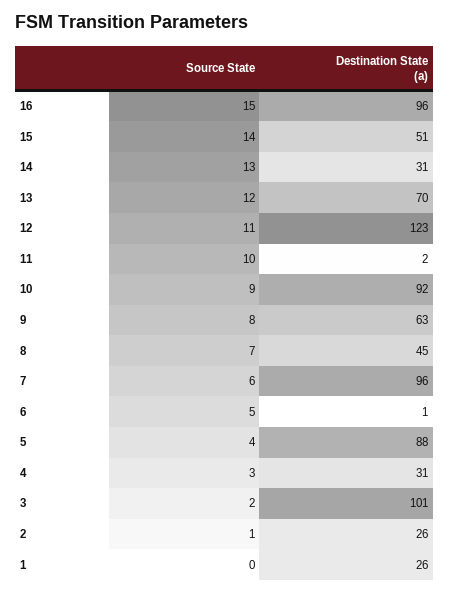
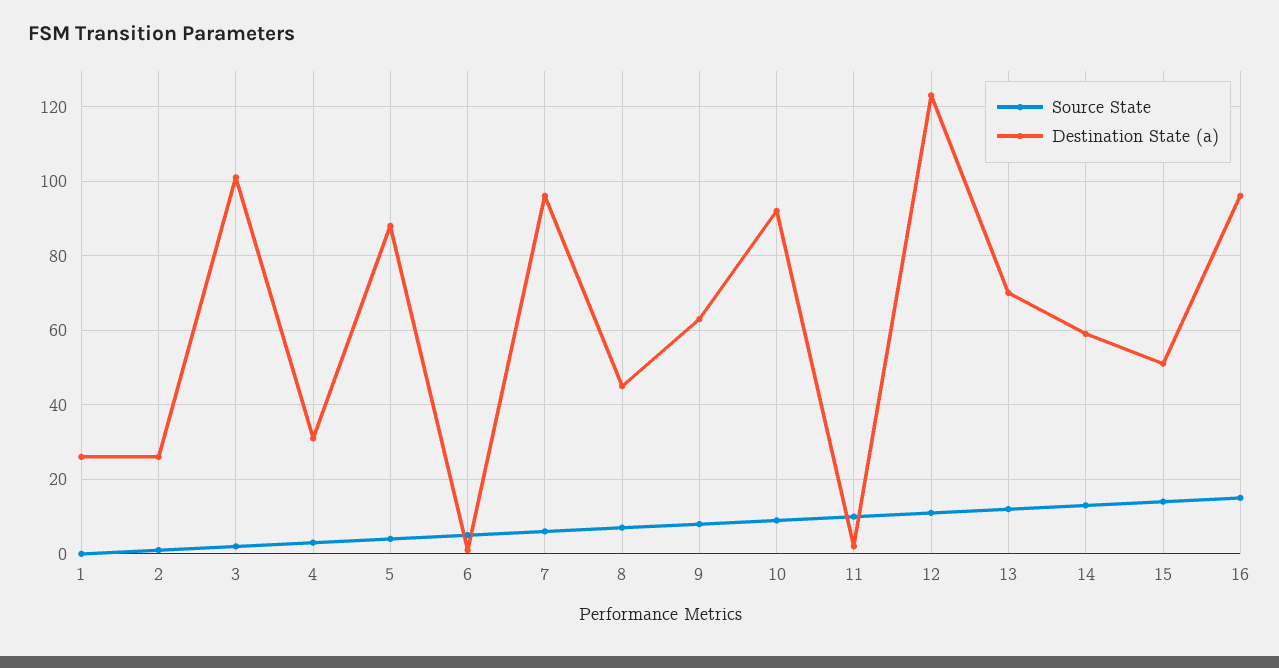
Destination State (a), 14: 31 -> 60

